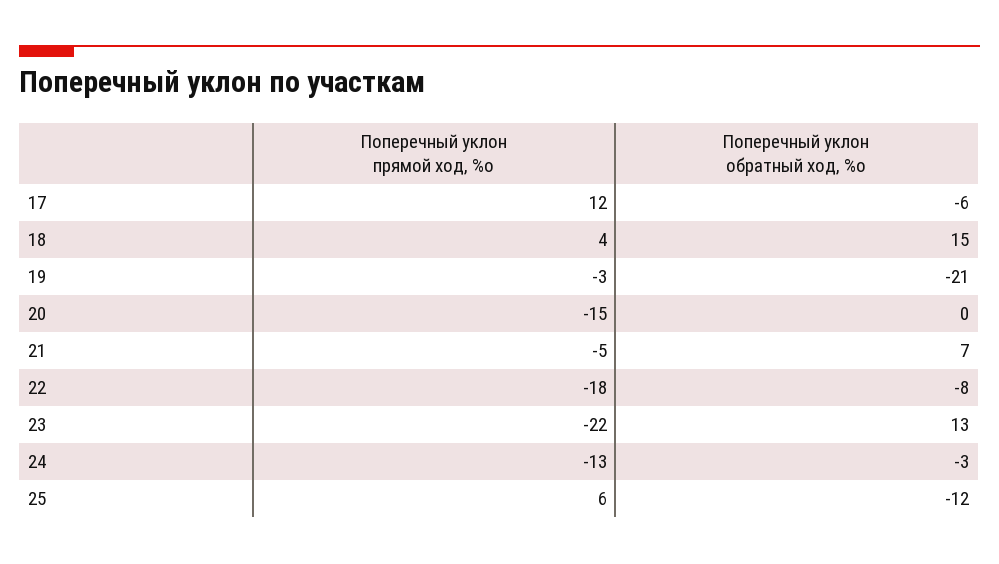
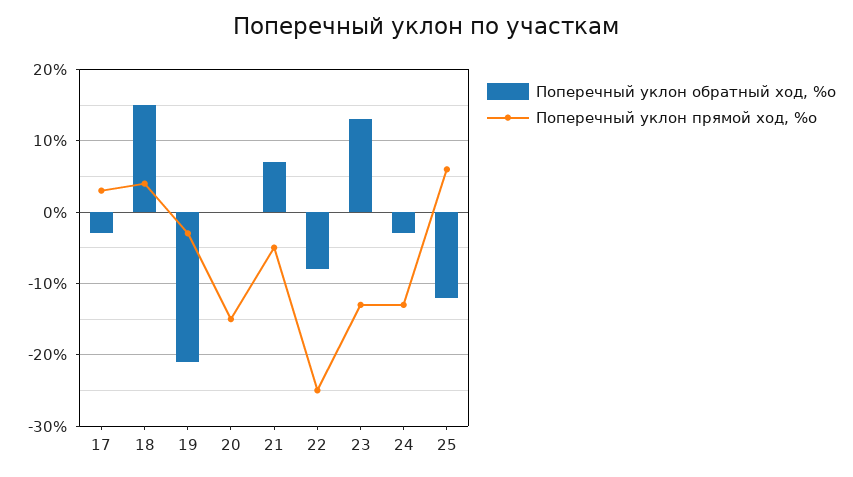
Поперечный уклон прямой ход, %о, 17: 12 -> 3
Поперечный уклон обратный ход, %о, 17: -6 -> -3
Поперечный уклон прямой ход, %о, 22: -18 -> -25
Поперечный уклон прямой ход, %о, 23: -22 -> -13

